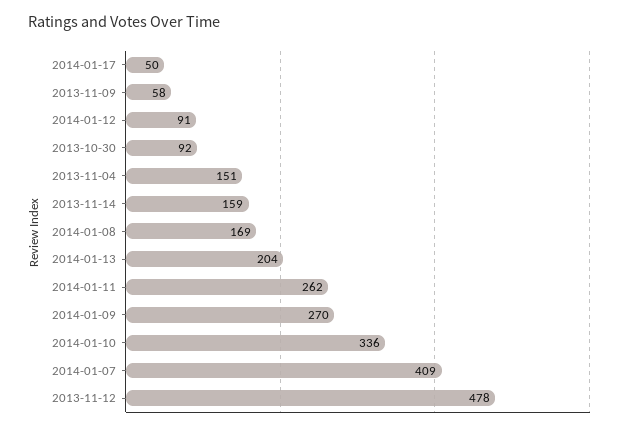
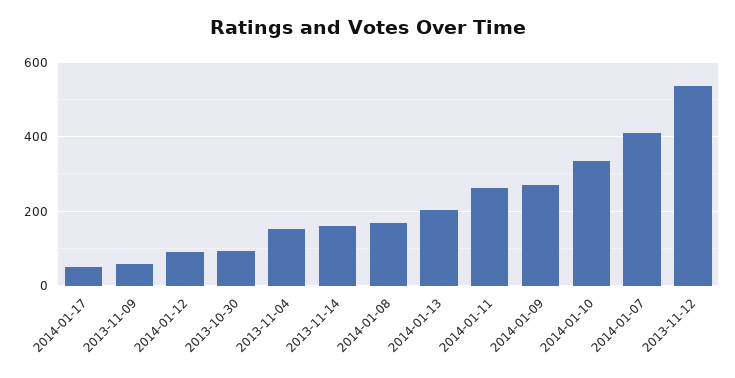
2013-11-12: 478 -> 540

